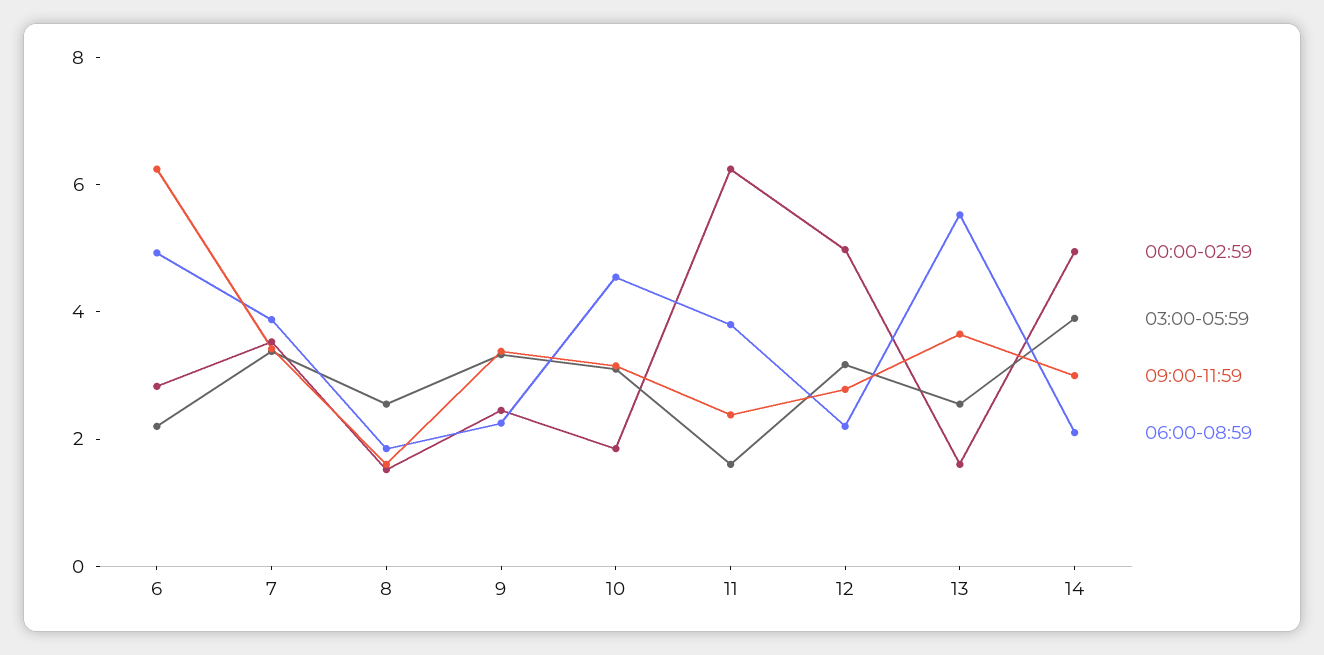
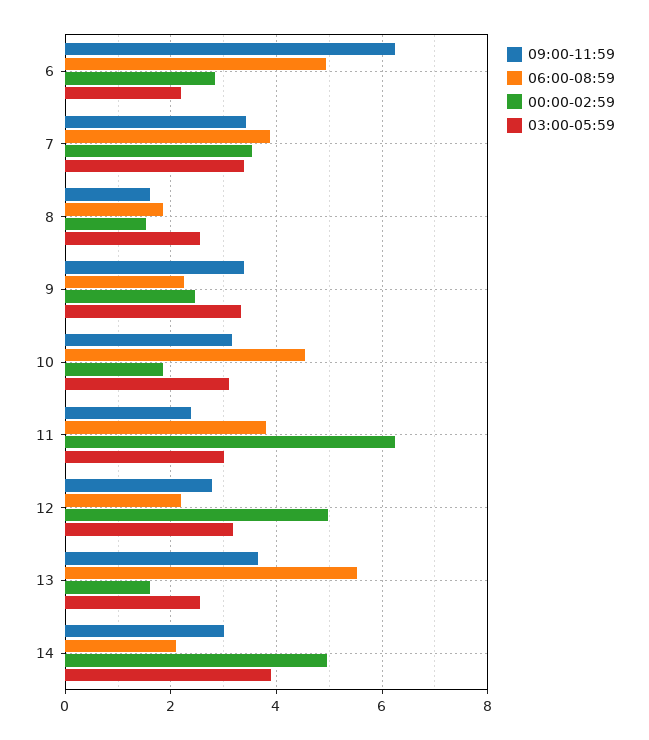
03:00-05:59, 11: 1.5 -> 3

